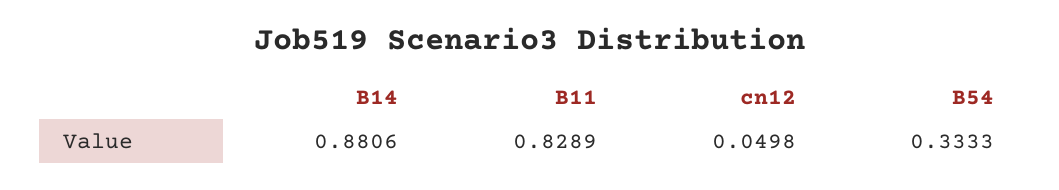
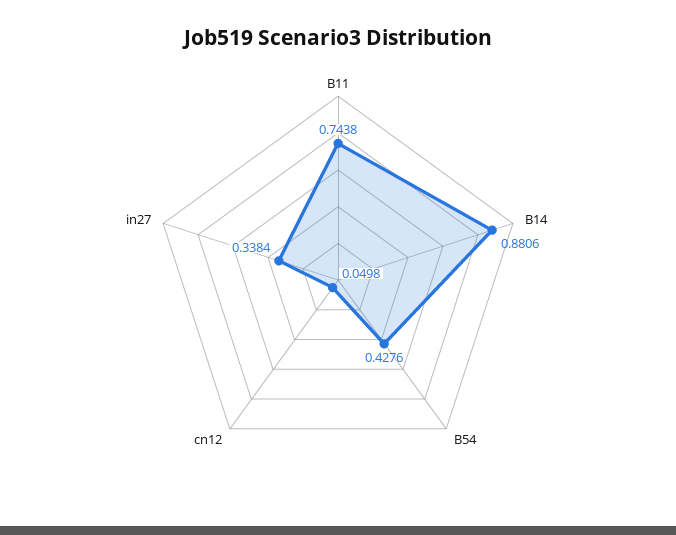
B11: 0.8289 -> 0.7438
B54: 0.3333 -> 0.4276
in27: none -> 0.3384

